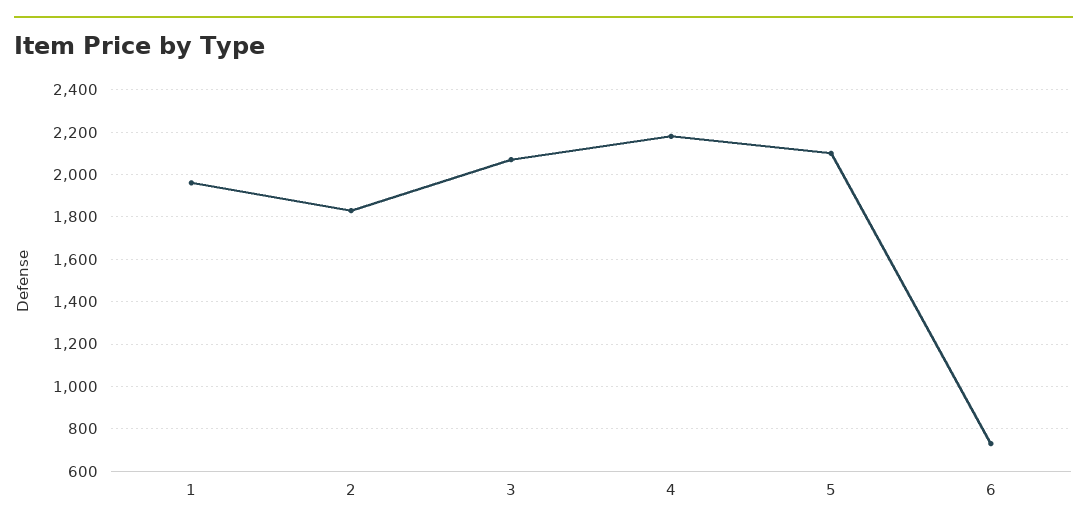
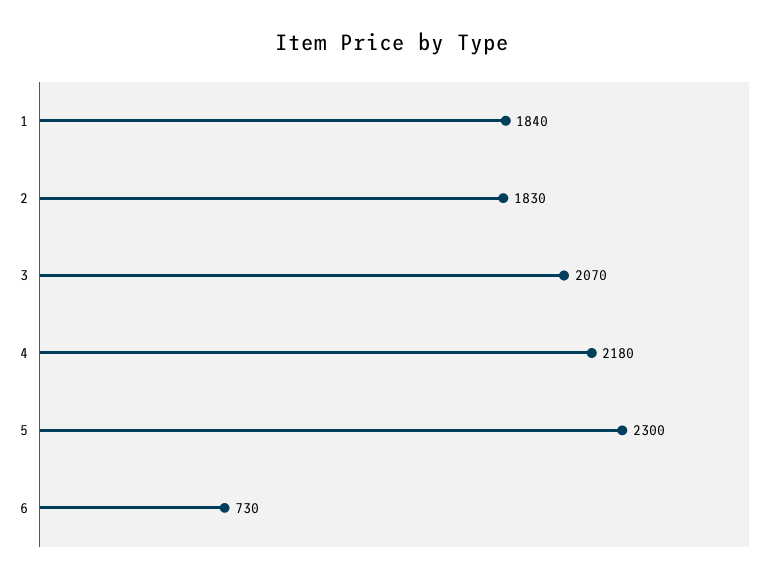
1: 1950 -> 1840
5: 2100 -> 2300

